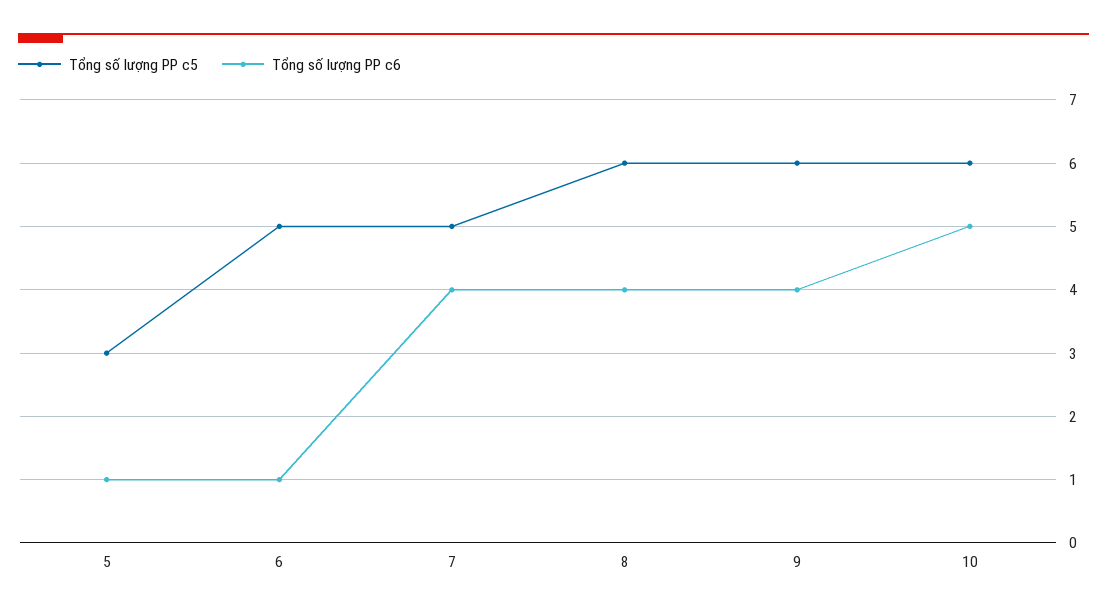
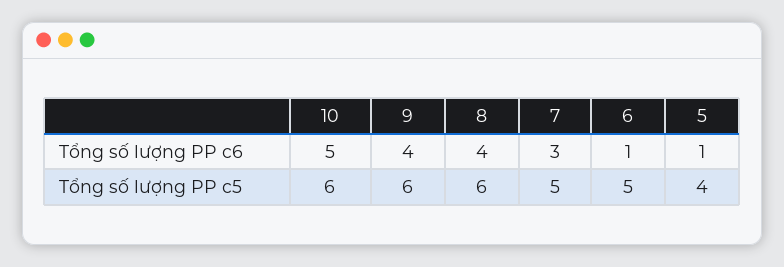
Tổng số lượng PP c5, 5: 3 -> 4
Tổng số lượng PP c6, 7: 4 -> 3

